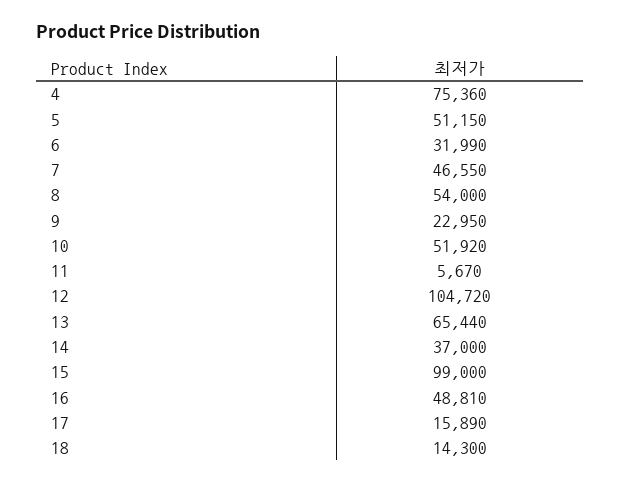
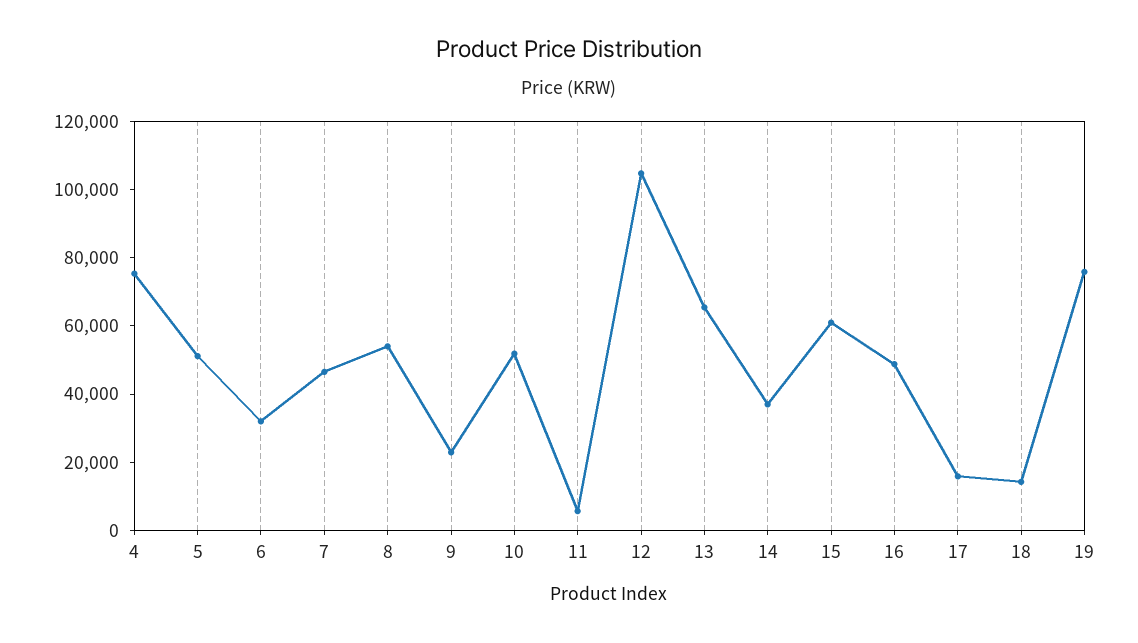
15: 99000 -> 60000
19: none -> 75000

